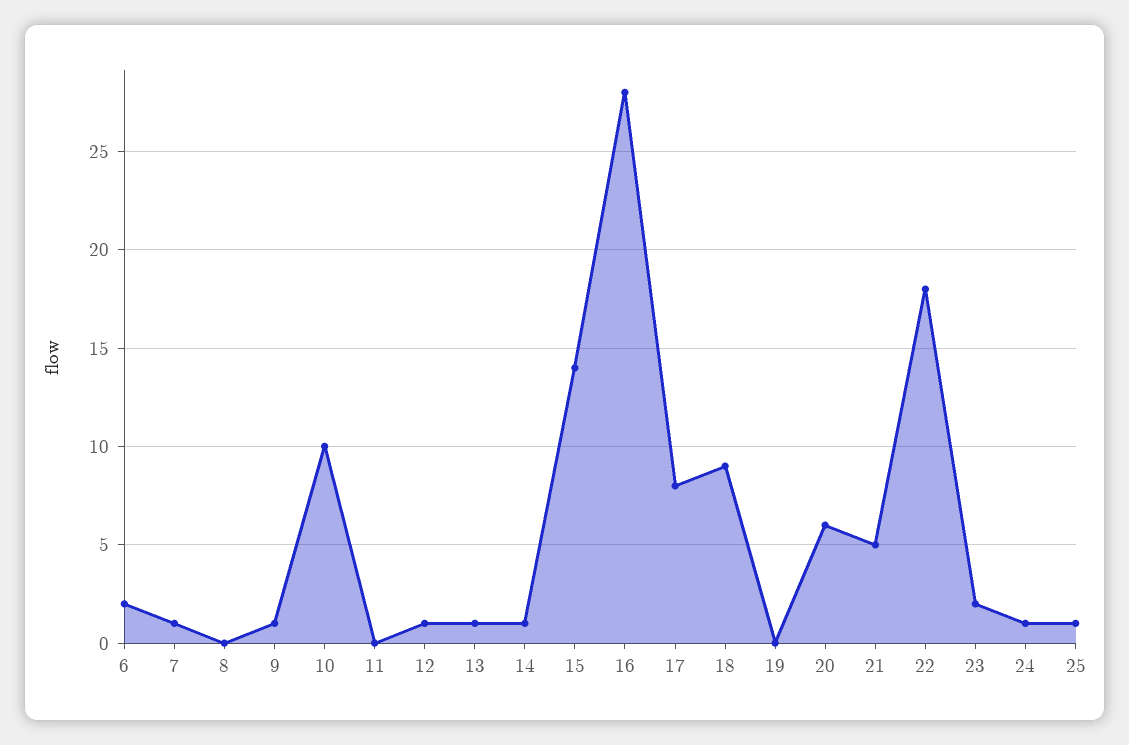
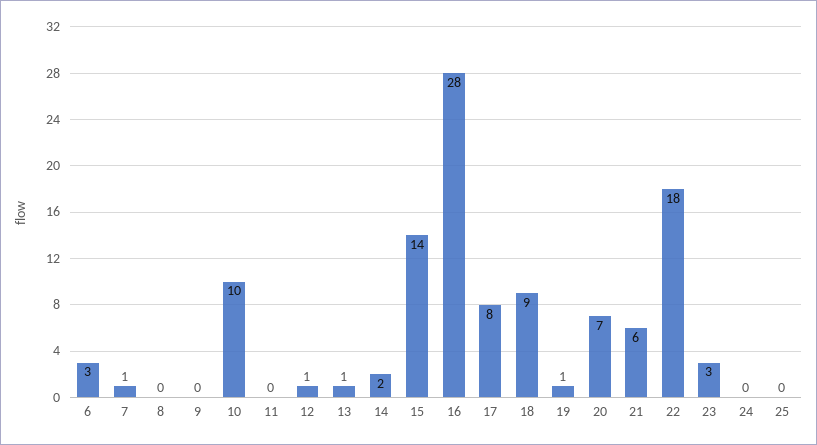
6: 2 -> 3
9: 1 -> 0
14: 1 -> 2
19: 0 -> 1
20: 6 -> 7
21: 5 -> 6
23: 2 -> 3
24: 1 -> 0
25: 1 -> 0

